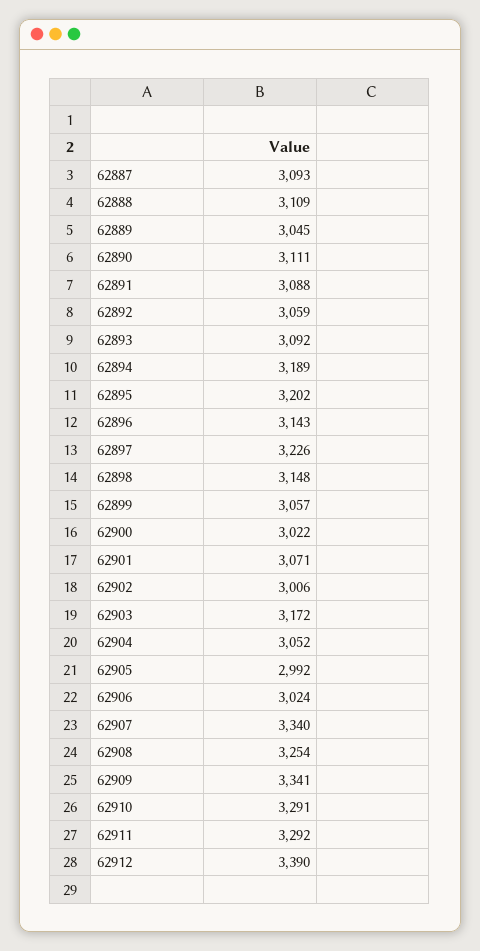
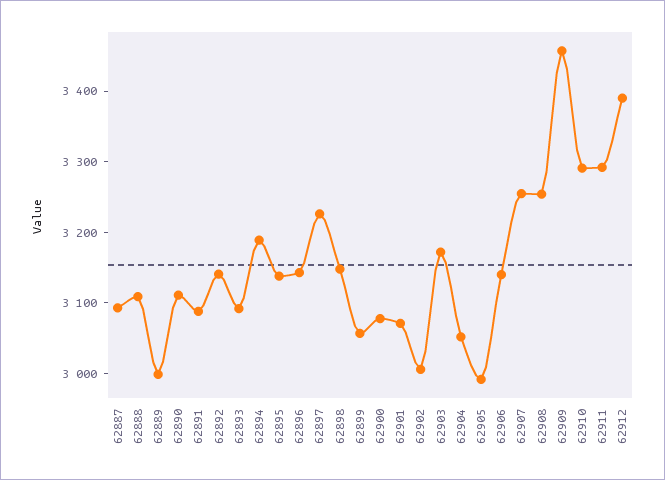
62889: 3045 -> 3000
62892: 3059 -> 3140
62895: 3202 -> 3140
62900: 3022 -> 3080
62906: 3024 -> 3140
62907: 3340 -> 3260
62909: 3341 -> 3460

